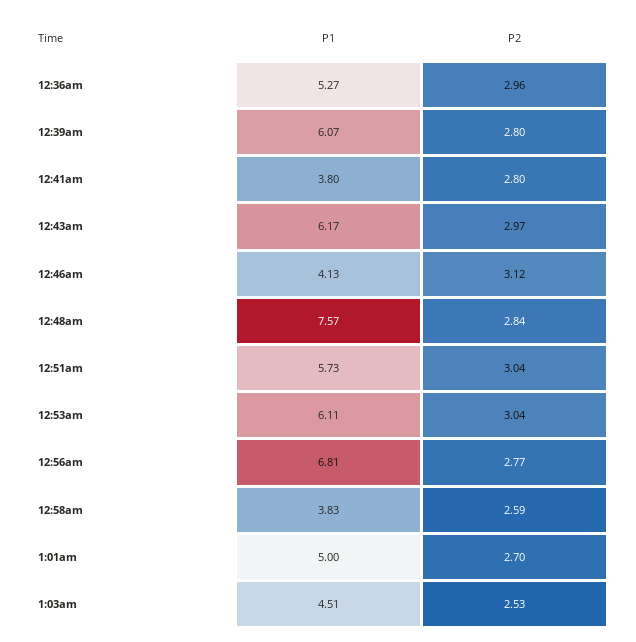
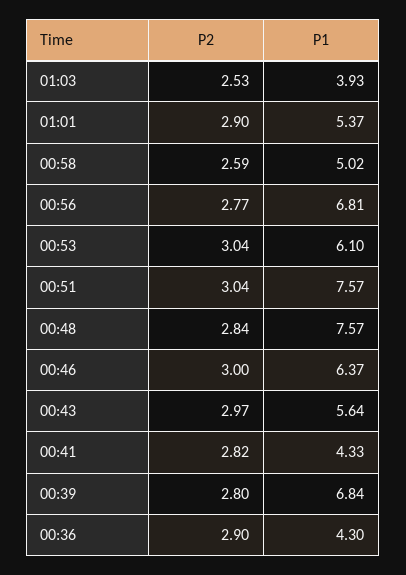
P1, 12:36am: 5.27 -> 4.3
P2, 12:36am: 2.96 -> 2.9
P1, 12:39am: 6.07 -> 6.84
P1, 12:41am: 3.8 -> 4.33
P2, 12:41am: 2.8 -> 2.82
P1, 12:43am: 6.17 -> 5.64
P1, 12:46am: 4.13 -> 6.37
P2, 12:46am: 3.12 -> 3
P1, 12:51am: 5.73 -> 7.57
P1, 12:53am: 6.11 -> 6.1
P1, 12:58am: 3.83 -> 5.02
P1, 1:01am: 5 -> 5.37
P2, 1:01am: 2.7 -> 2.9
P1, 1:03am: 4.51 -> 3.93

